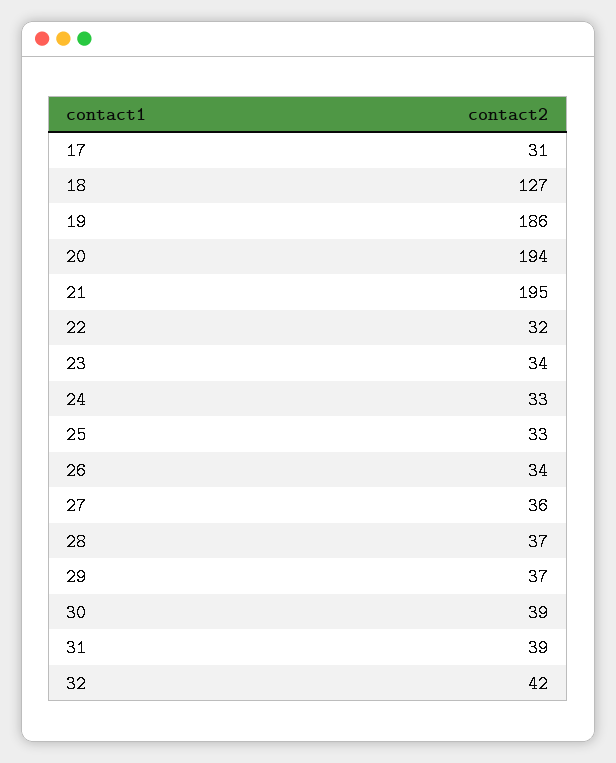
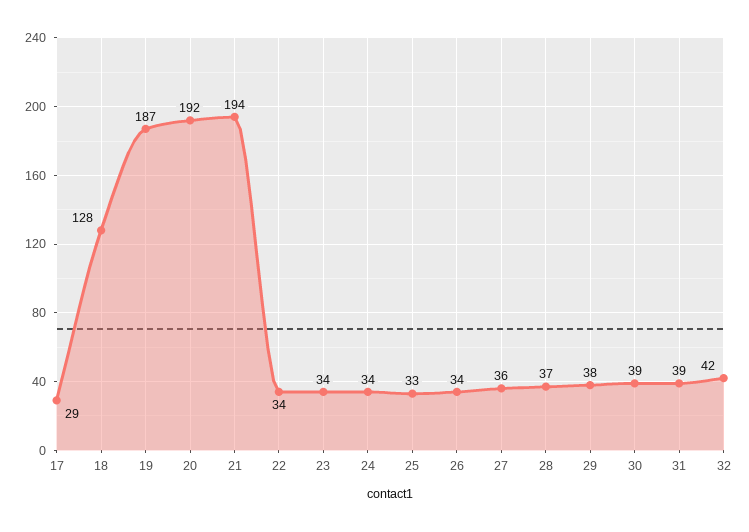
17: 31 -> 29
18: 127 -> 128
19: 186 -> 187
20: 194 -> 192
21: 195 -> 194
22: 32 -> 34
24: 33 -> 34
29: 37 -> 38

